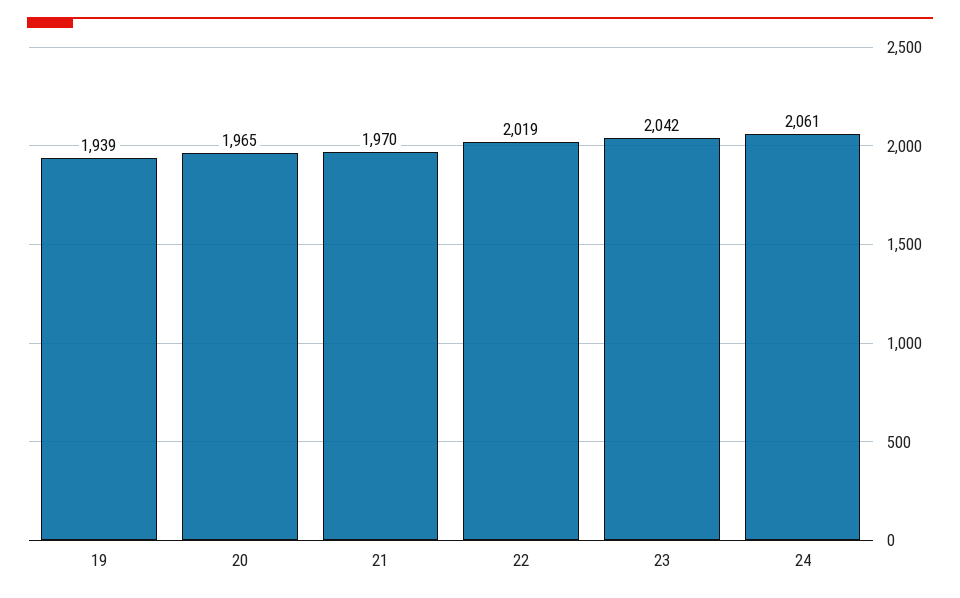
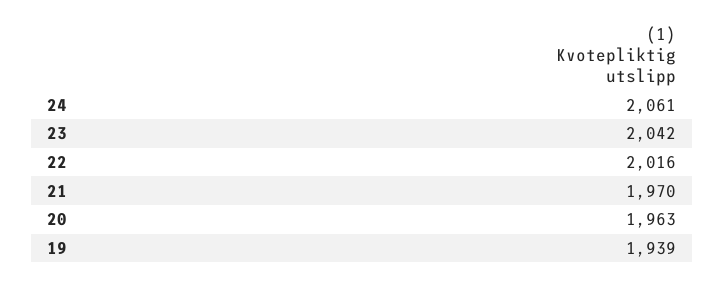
20: 1965 -> 1963
22: 2019 -> 2016

